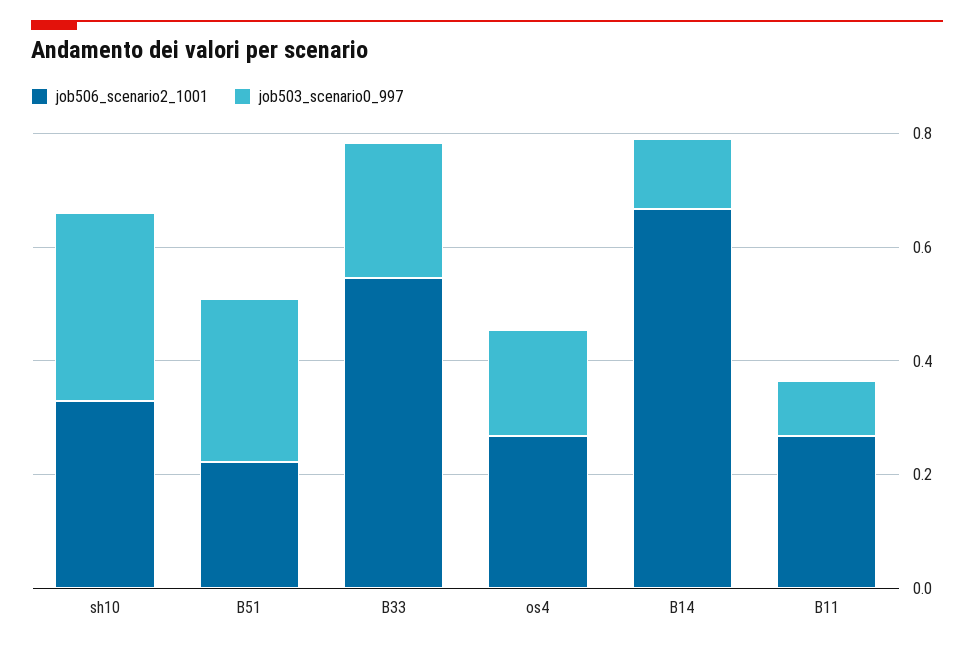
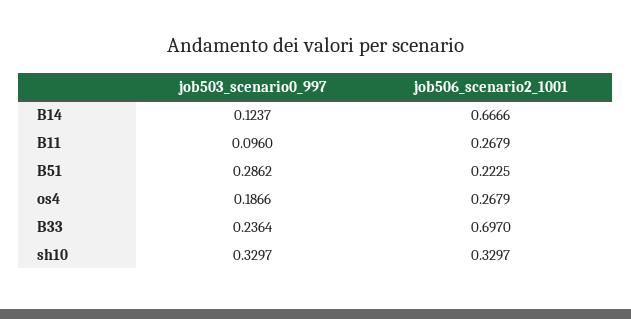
job506_scenario2_1001, B33: 0.55 -> 0.697

